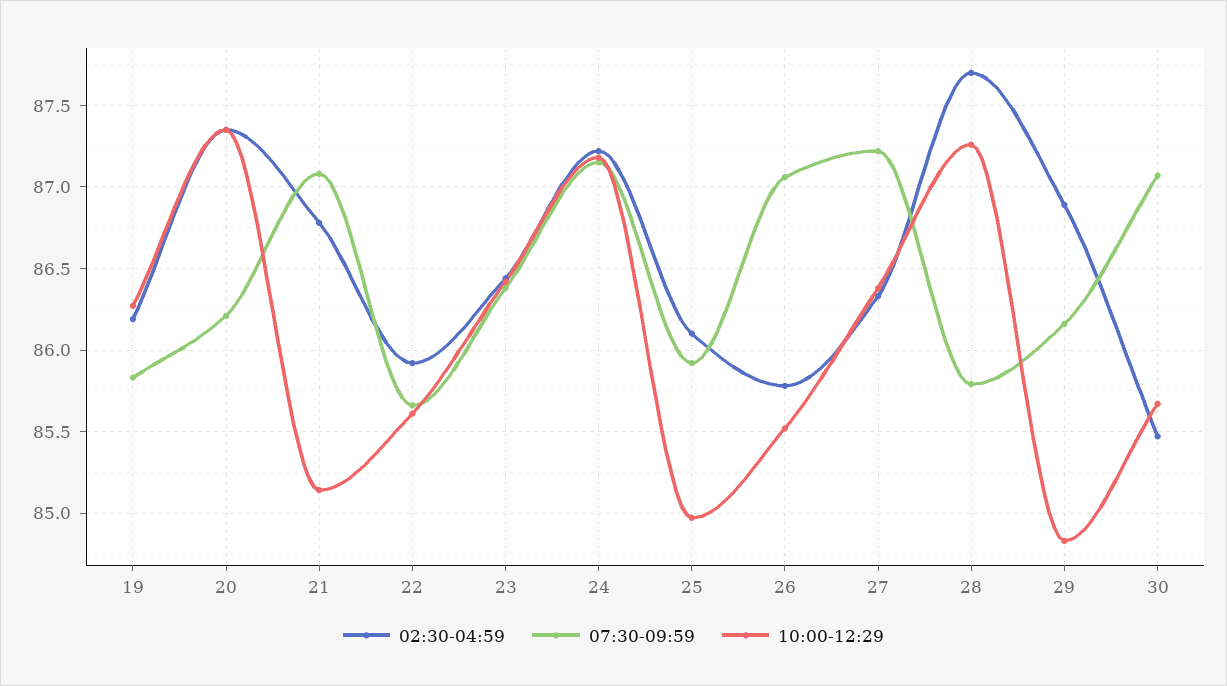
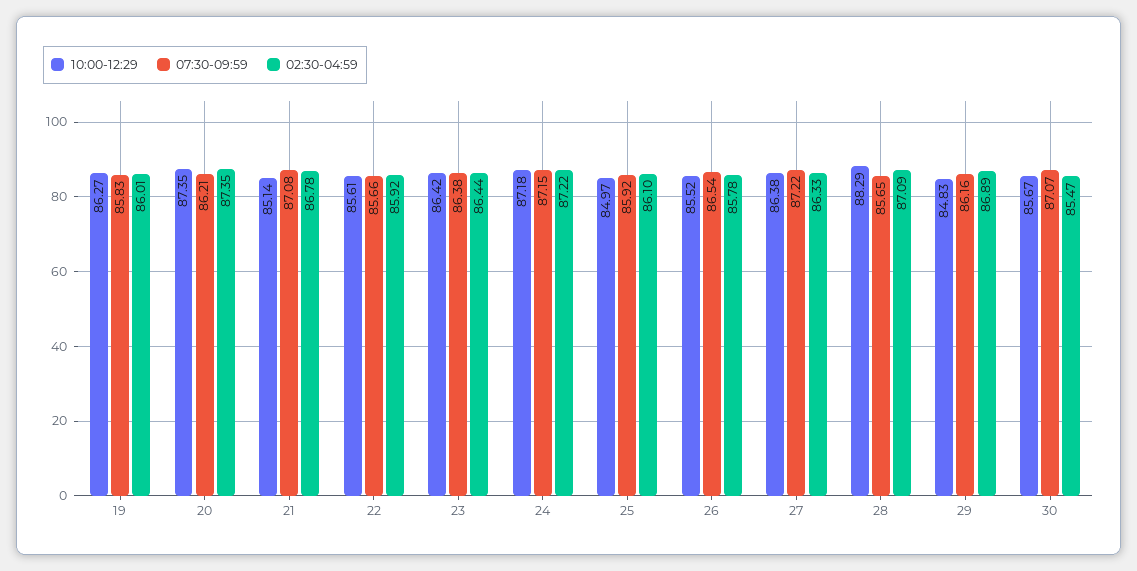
02:30-04:59, 19: 86.2 -> 86.01
07:30-09:59, 26: 87.05 -> 86.54
02:30-04:59, 28: 87.7 -> 87.09
07:30-09:59, 28: 85.8 -> 85.65
10:00-12:29, 28: 87.25 -> 88.29

